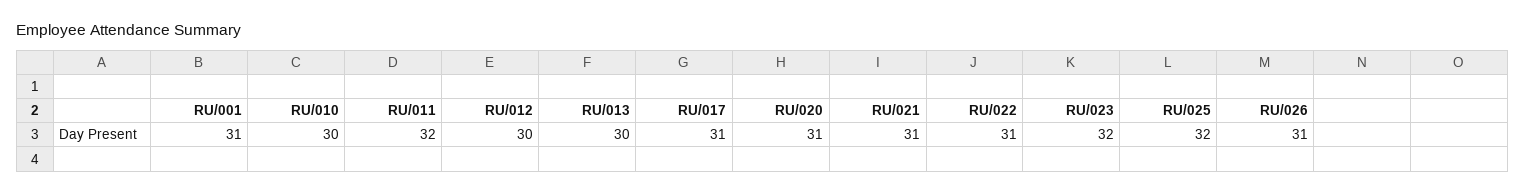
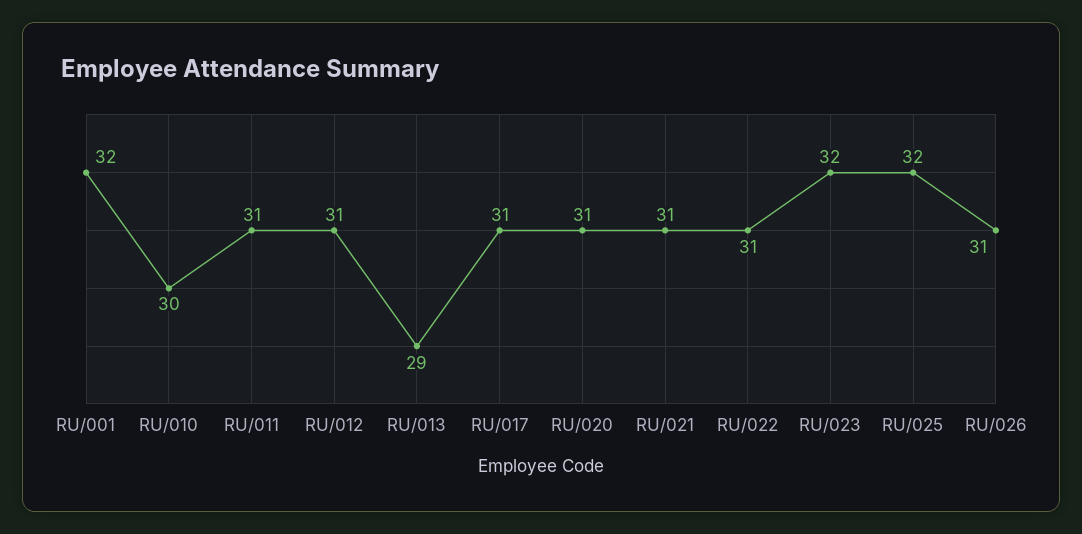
RU/001: 31 -> 32
RU/011: 32 -> 31
RU/012: 30 -> 31
RU/013: 30 -> 29

